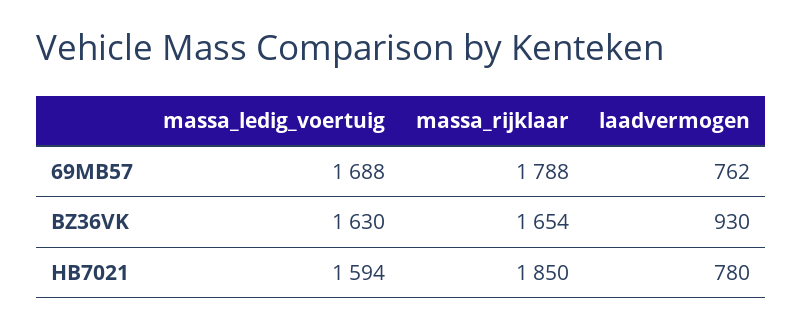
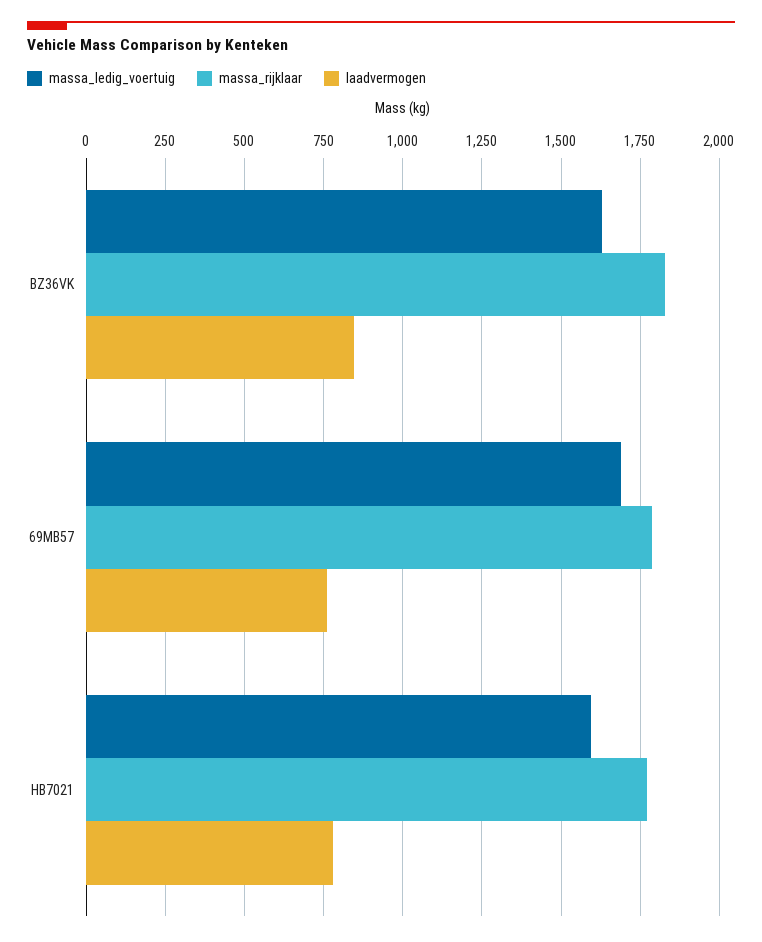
massa_rijklaar, BZ36VK: 1654 -> 1825
laadvermogen, BZ36VK: 930 -> 850
massa_rijklaar, HB7021: 1850 -> 1775

